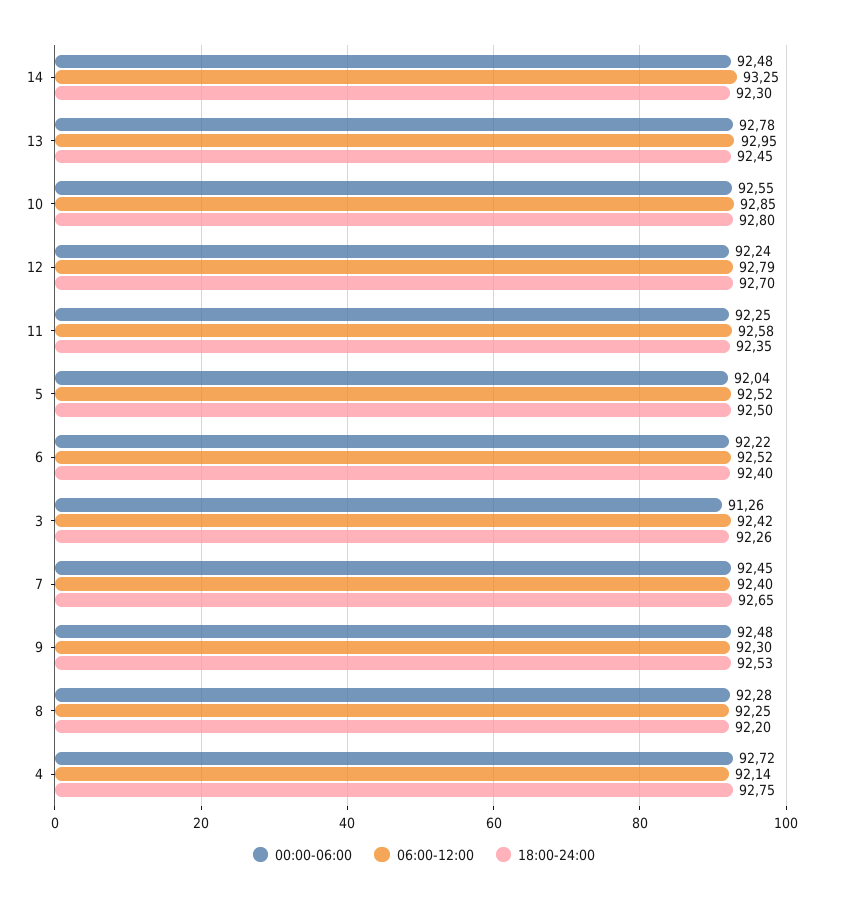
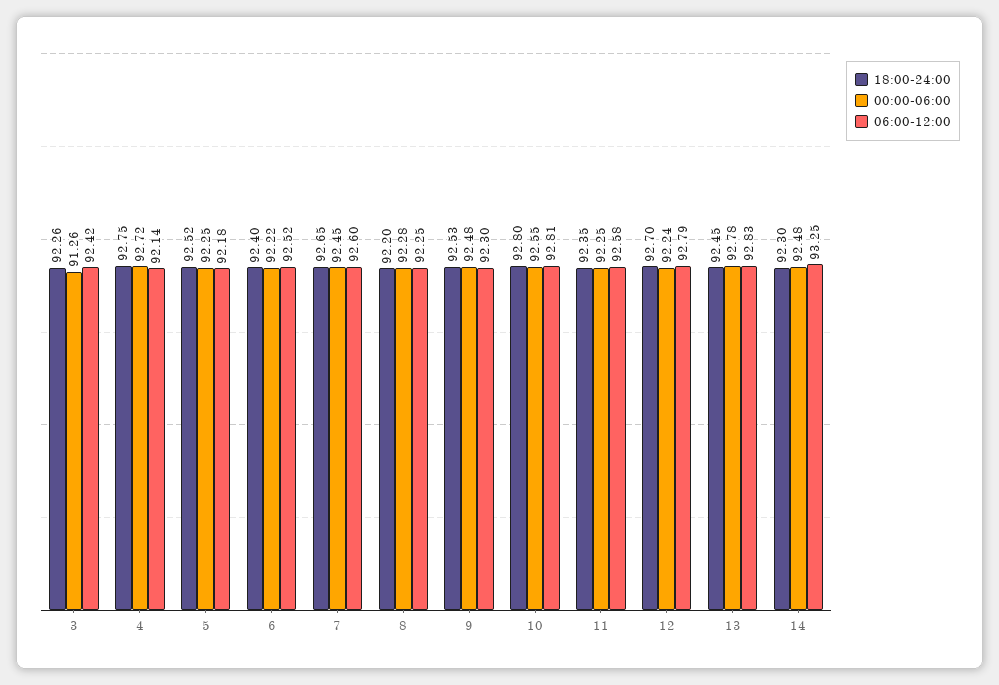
06:00-12:00, 13: 92.95 -> 92.83
06:00-12:00, 10: 92.85 -> 92.81
00:00-06:00, 5: 92.04 -> 92.25
06:00-12:00, 5: 92.52 -> 92.18
18:00-24:00, 5: 92.5 -> 92.52
06:00-12:00, 7: 92.4 -> 92.6

